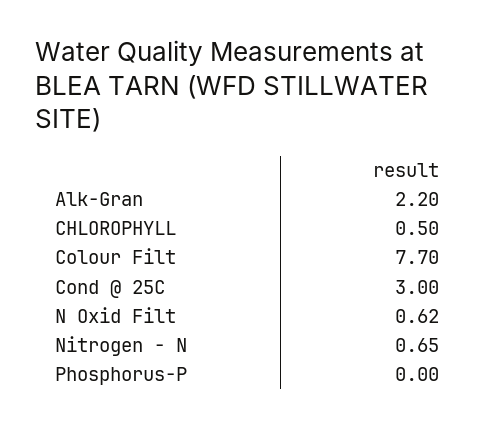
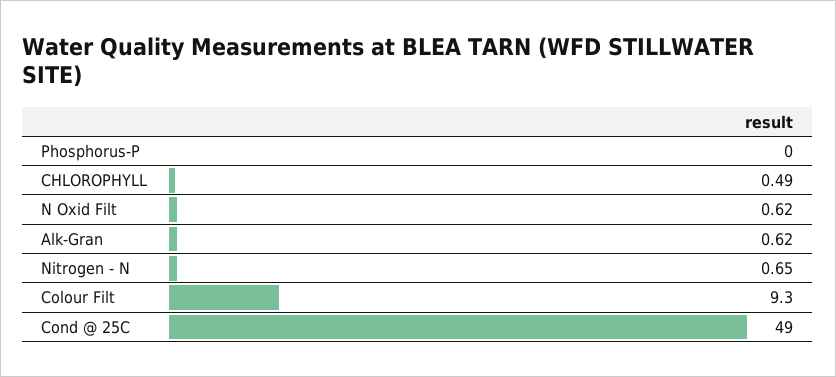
Alk-Gran: 2.2 -> 0.62
CHLOROPHYLL: 0.5 -> 0.49
Colour Filt: 7.7 -> 9.3
Cond @ 25C: 3 -> 49

